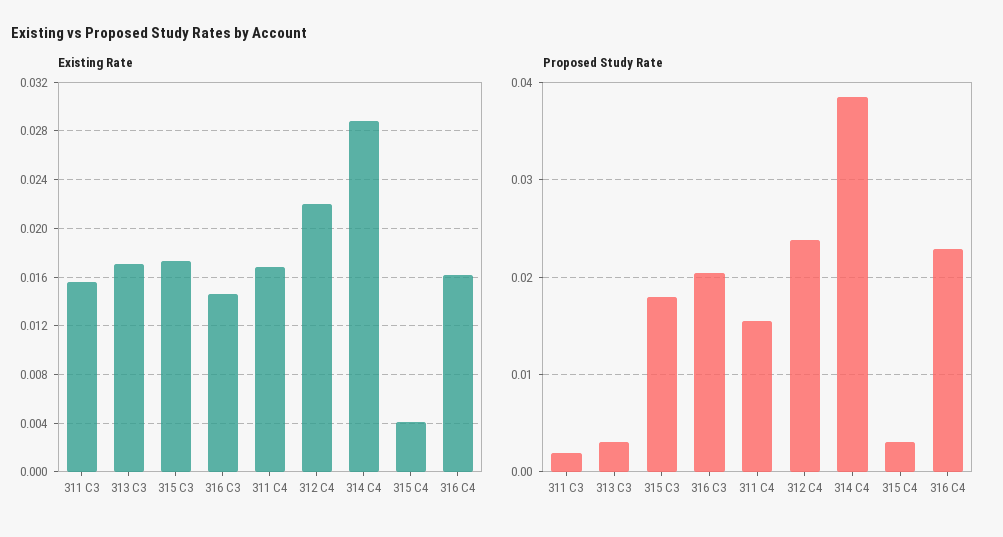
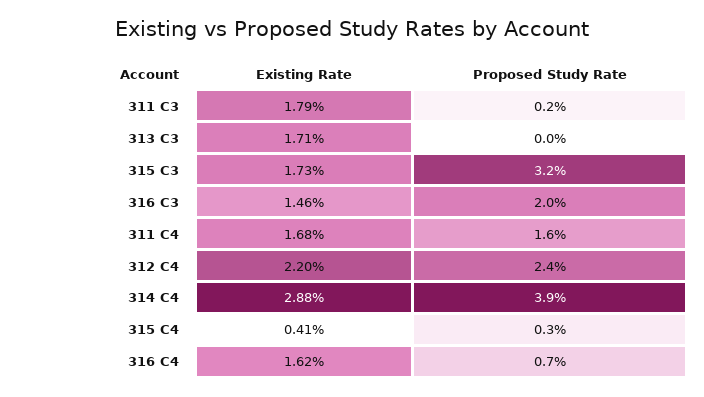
Existing Rate, 311 C3: 0.0155 -> 0.0179
Proposed Study Rate, 313 C3: 0.003 -> 0
Proposed Study Rate, 315 C3: 0.018 -> 0.032
Proposed Study Rate, 316 C4: 0.023 -> 0.007

